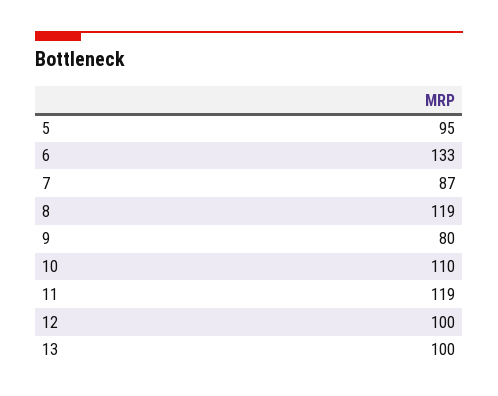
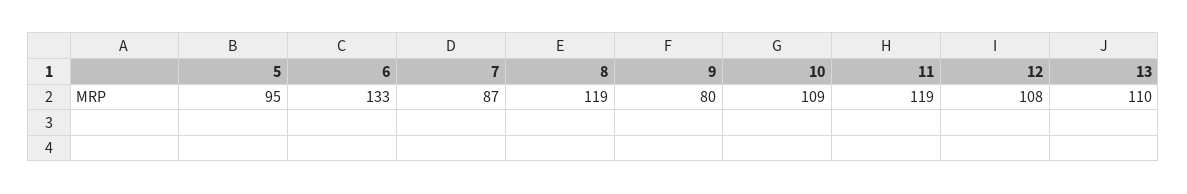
10: 110 -> 109
12: 100 -> 108
13: 100 -> 110

